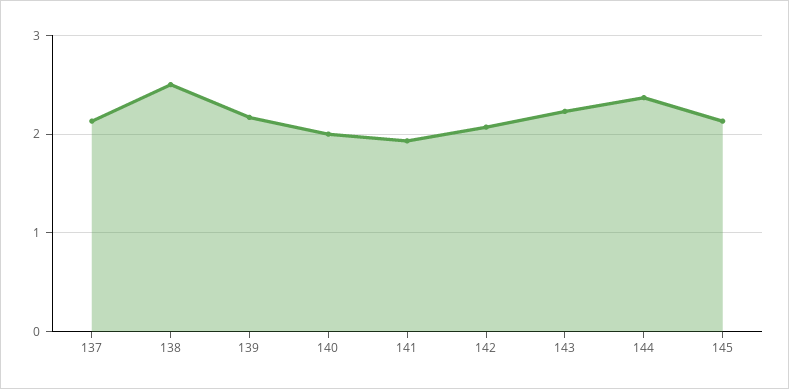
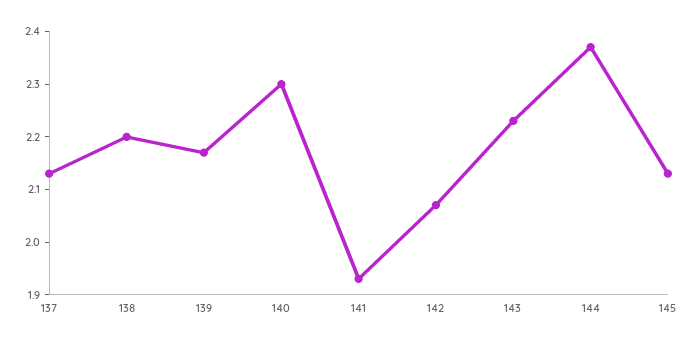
138: 2.5 -> 2.2
140: 2 -> 2.3

